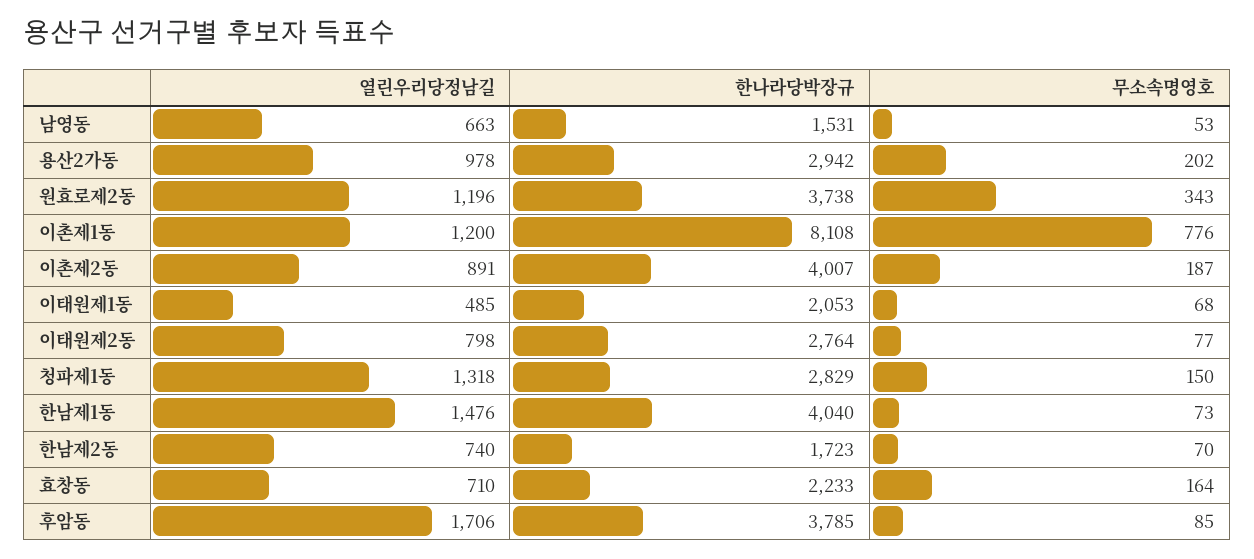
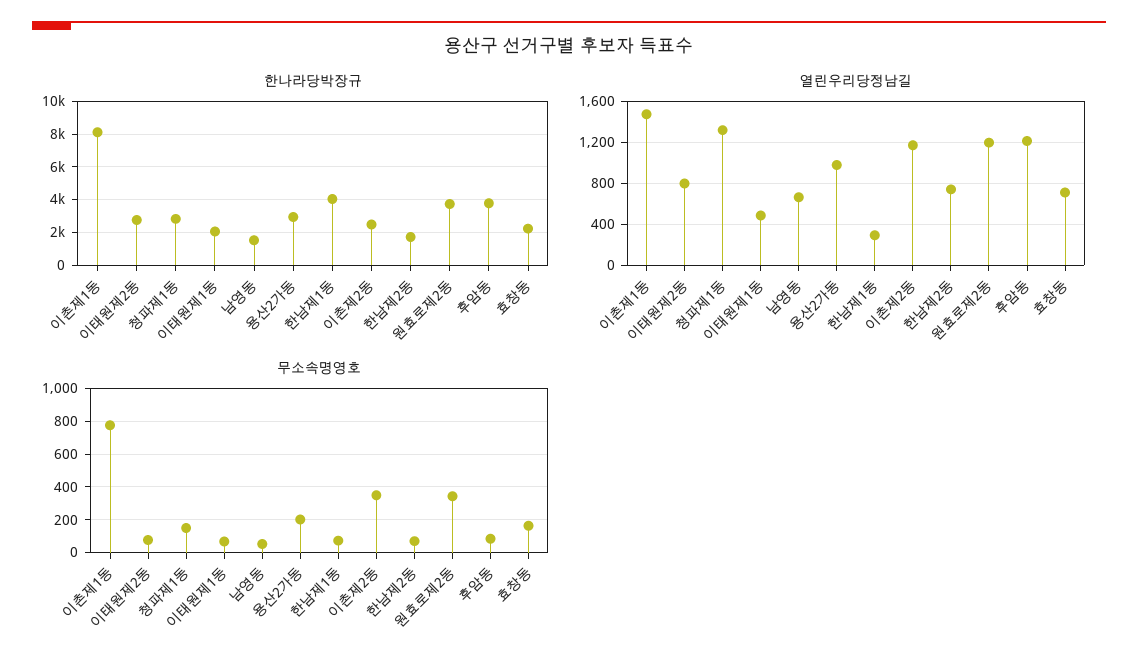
열린우리당정남길, 이촌제1동: 1200 -> 1500
열린우리당정남길, 이촌제2동: 891 -> 1200
한나라당박장규, 이촌제2동: 4007 -> 2500
무소속명영호, 이촌제2동: 187 -> 350
열린우리당정남길, 한남제1동: 1476 -> 300
열린우리당정남길, 후암동: 1706 -> 1200

